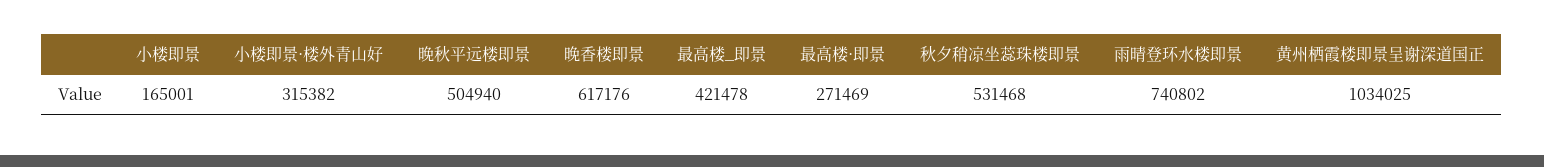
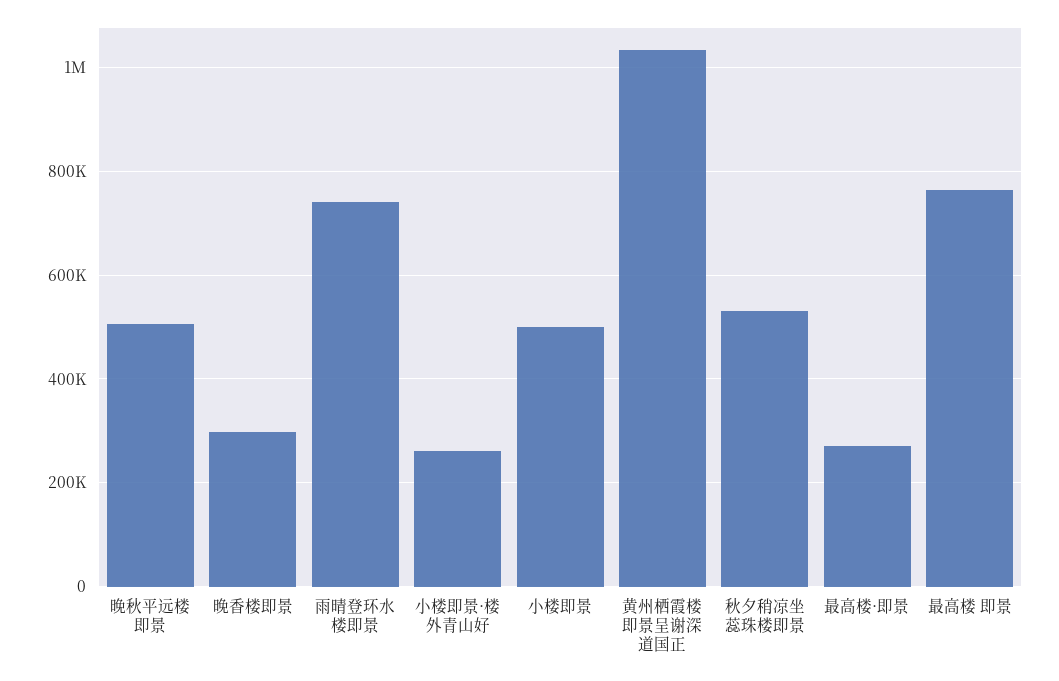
小楼即景: 165001 -> 500000
小楼即景·楼外青山好: 315382 -> 260000
晚香楼即景: 617176 -> 300000
最高楼_即景: 421478 -> 760000

